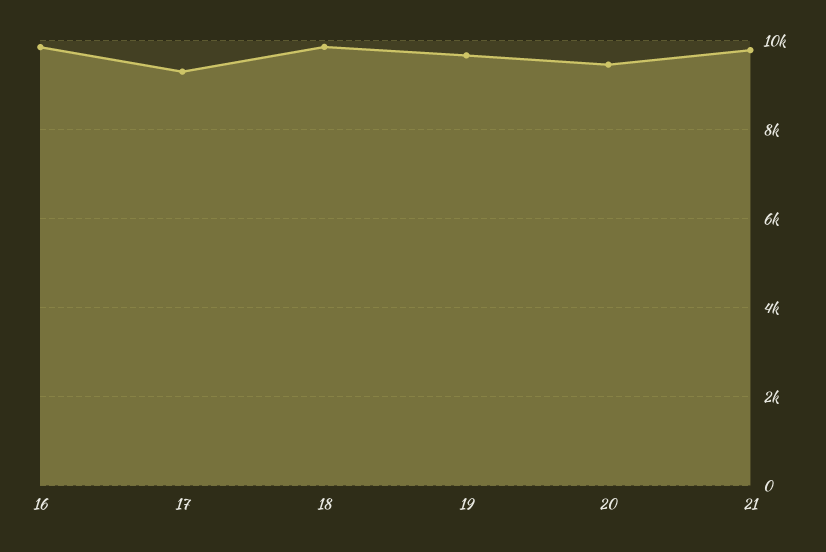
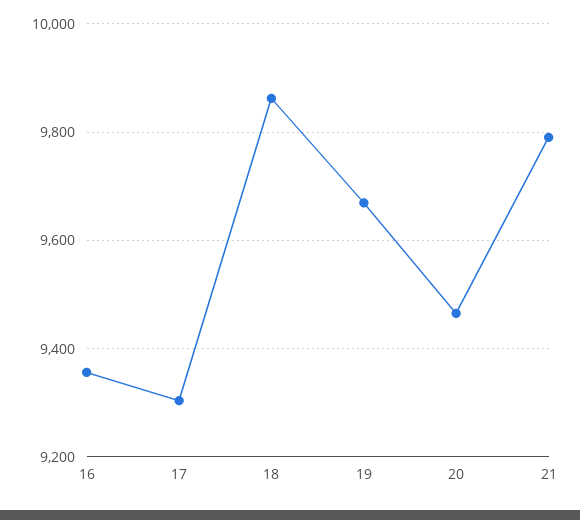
16: 9800 -> 9360

